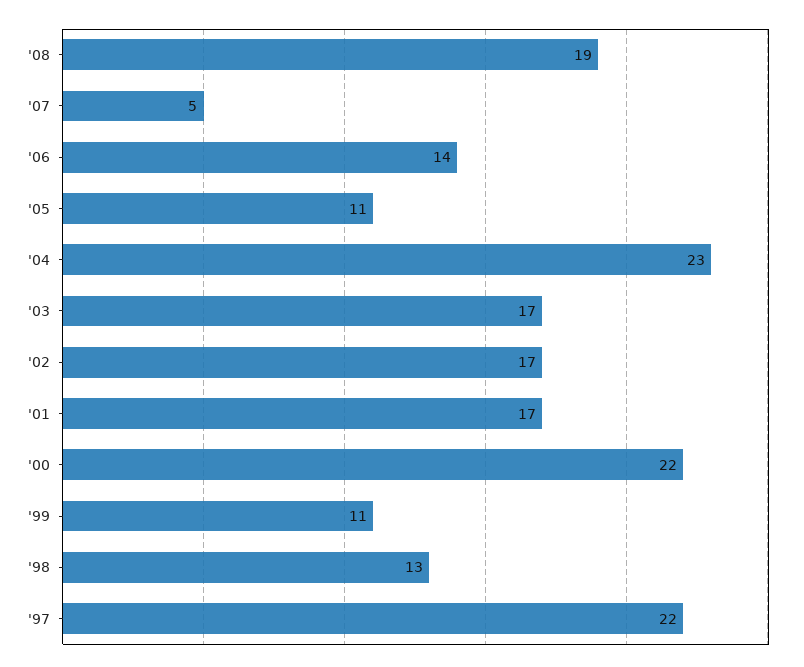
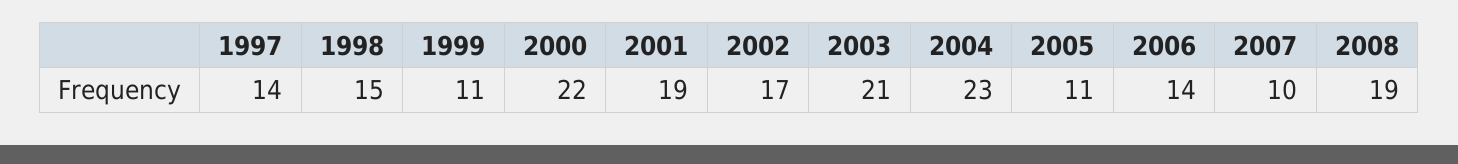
'07: 5 -> 10
'03: 17 -> 21
'01: 17 -> 19
'98: 13 -> 15
'97: 22 -> 14

